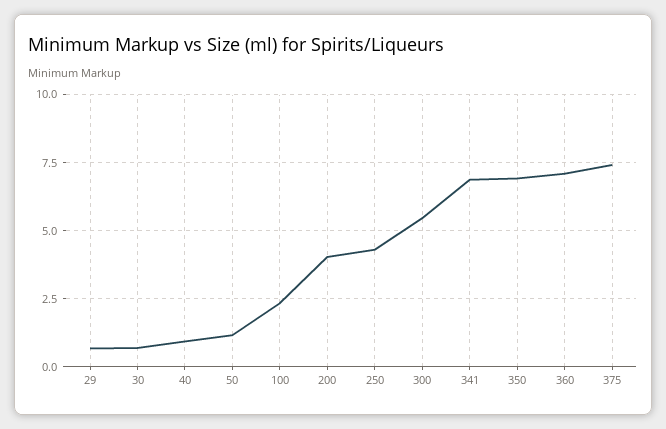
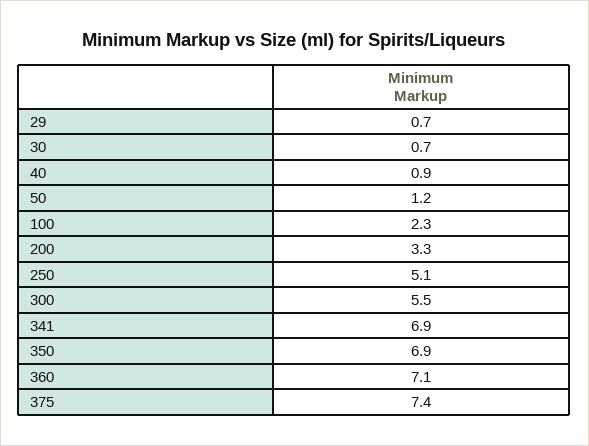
200: 4 -> 3.3
250: 4.25 -> 5.1

